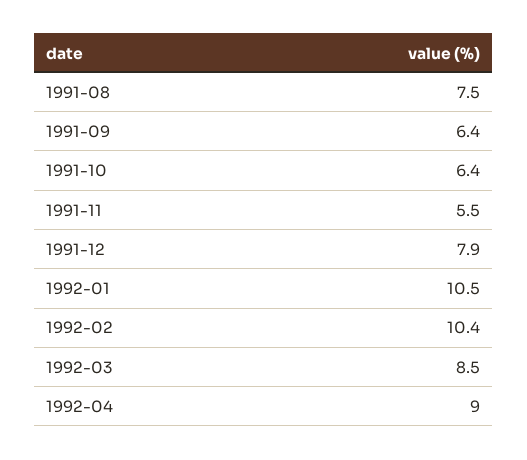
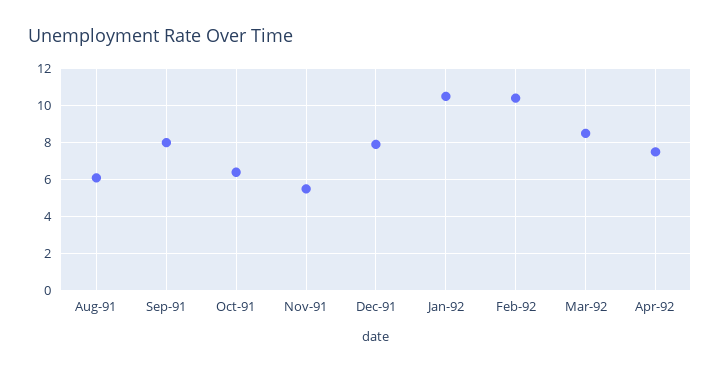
1991-08: 7.5 -> 6
1991-09: 6.4 -> 8
1992-04: 9 -> 7.5

